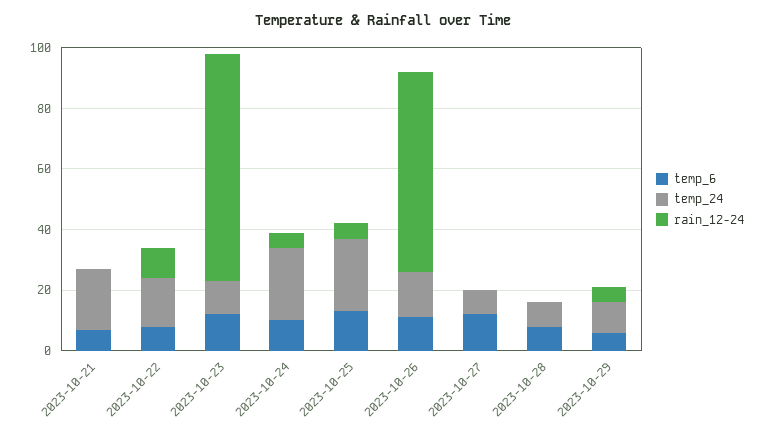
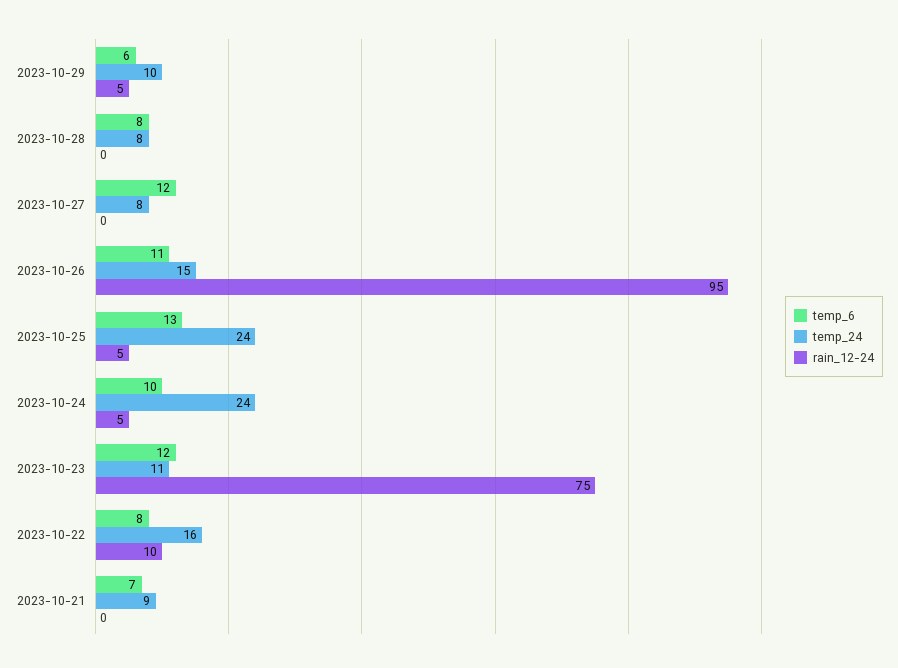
temp_24, 2023-10-21: 20 -> 9
rain_12-24, 2023-10-26: 65 -> 95

